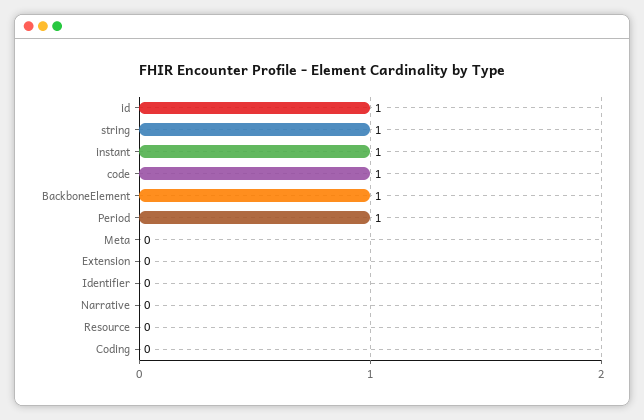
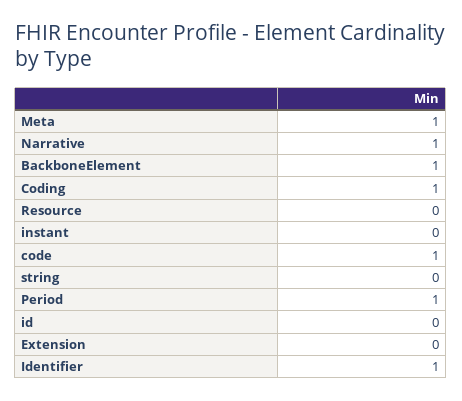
id: 1 -> 0
string: 1 -> 0
instant: 1 -> 0
Meta: 0 -> 1
Identifier: 0 -> 1
Narrative: 0 -> 1
Coding: 0 -> 1

